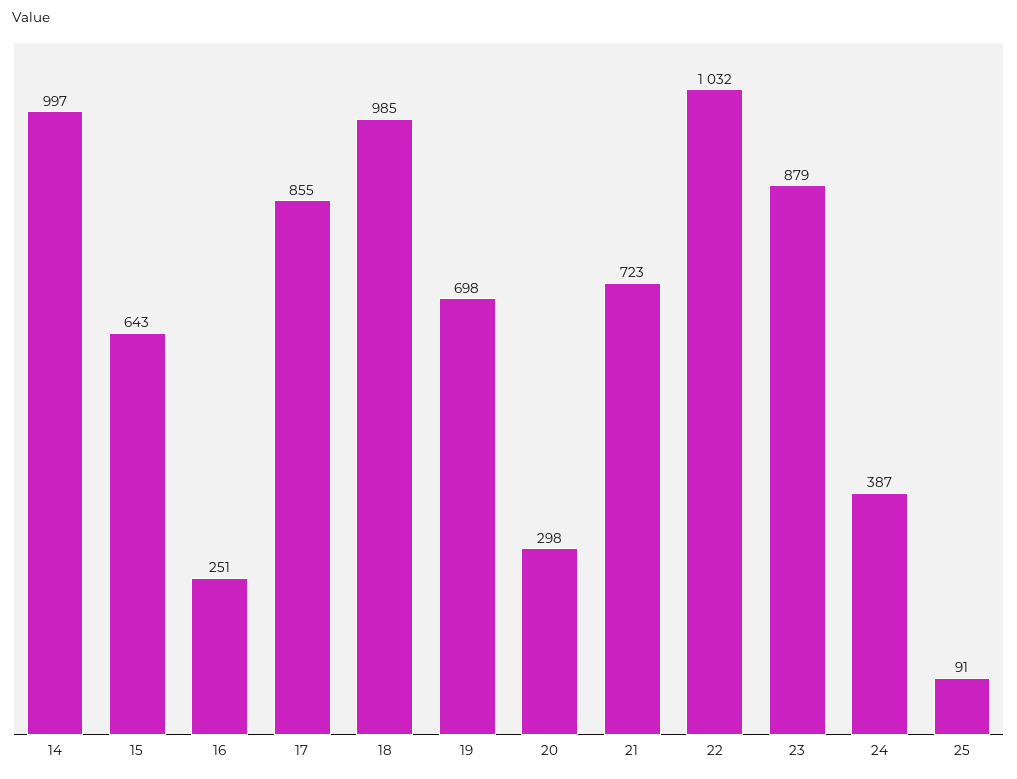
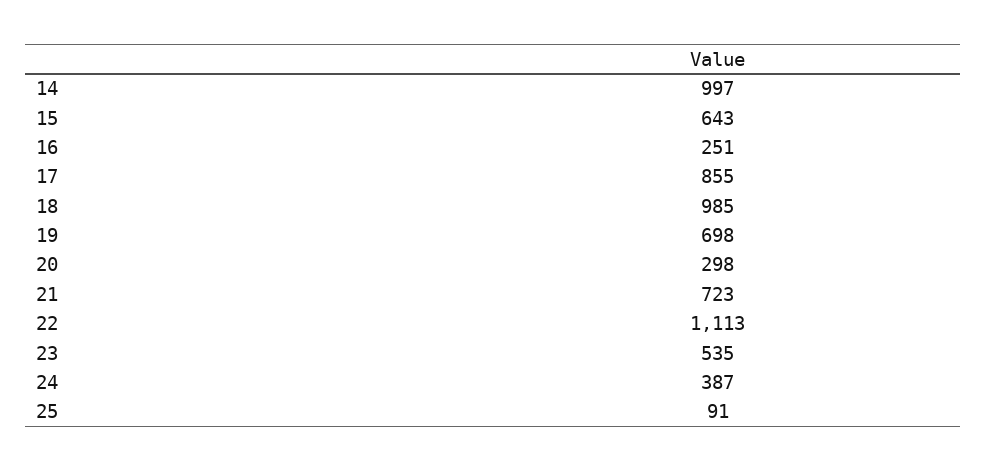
22: 1032 -> 1113
23: 879 -> 535

